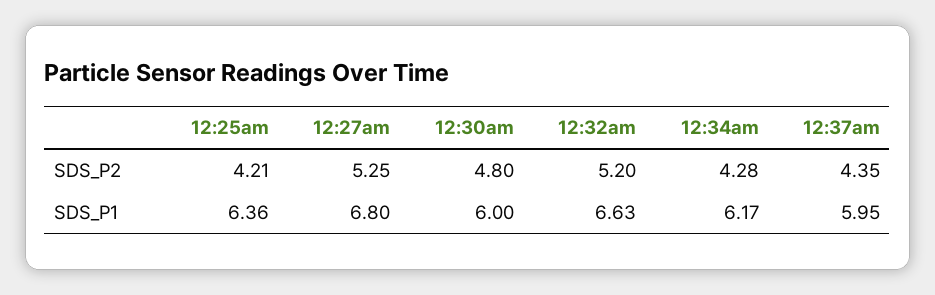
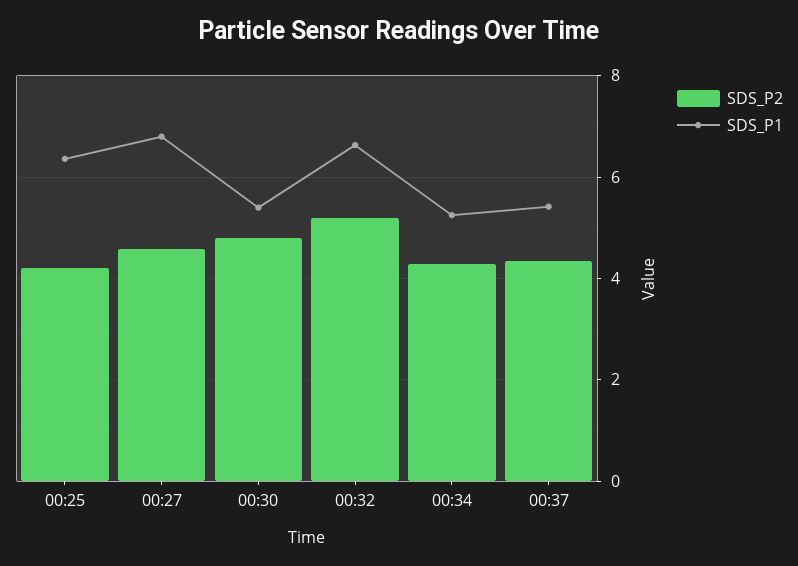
SDS_P2, 12:27am: 5.25 -> 4.6
SDS_P1, 12:30am: 6 -> 5.4
SDS_P1, 12:34am: 6.17 -> 5.2
SDS_P1, 12:37am: 5.95 -> 5.4

